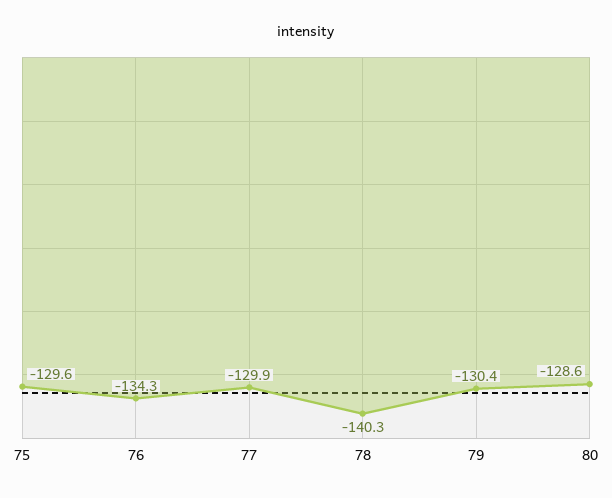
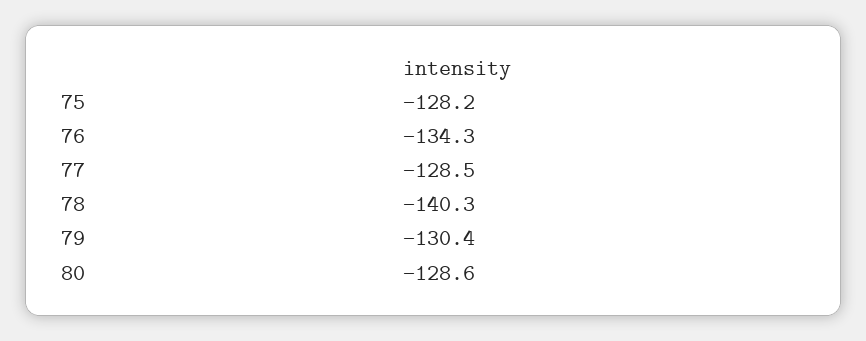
75: -129.6 -> -128.2
77: -129.9 -> -128.5

